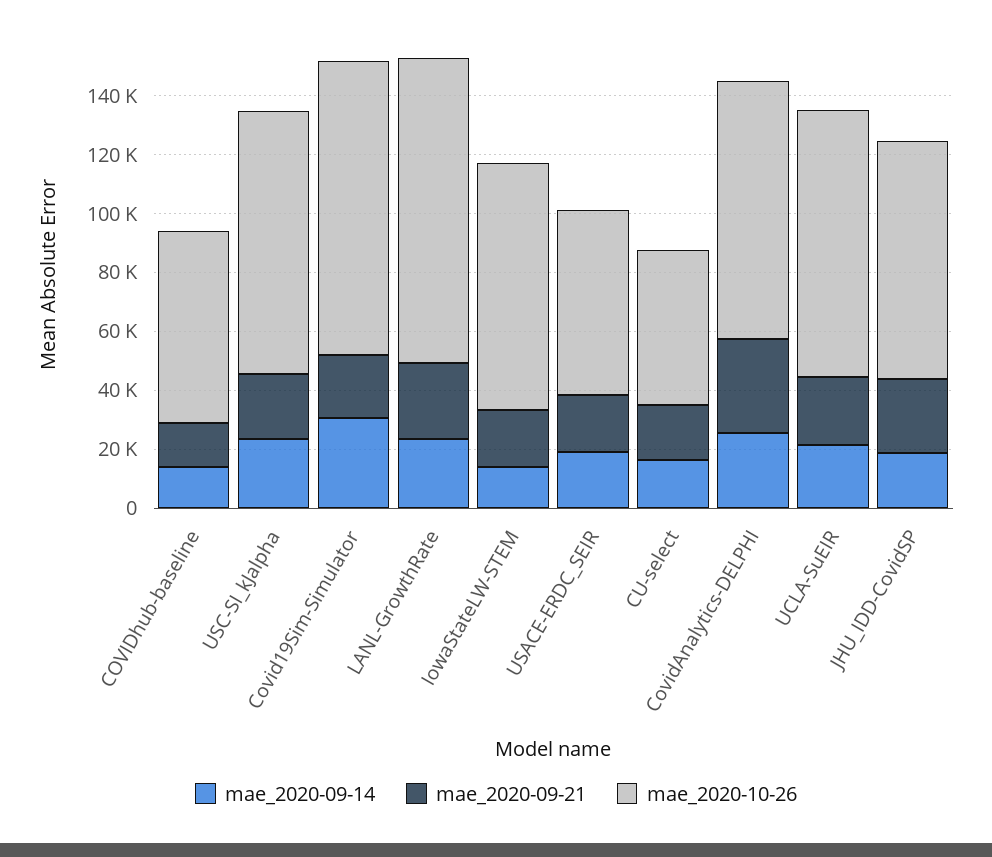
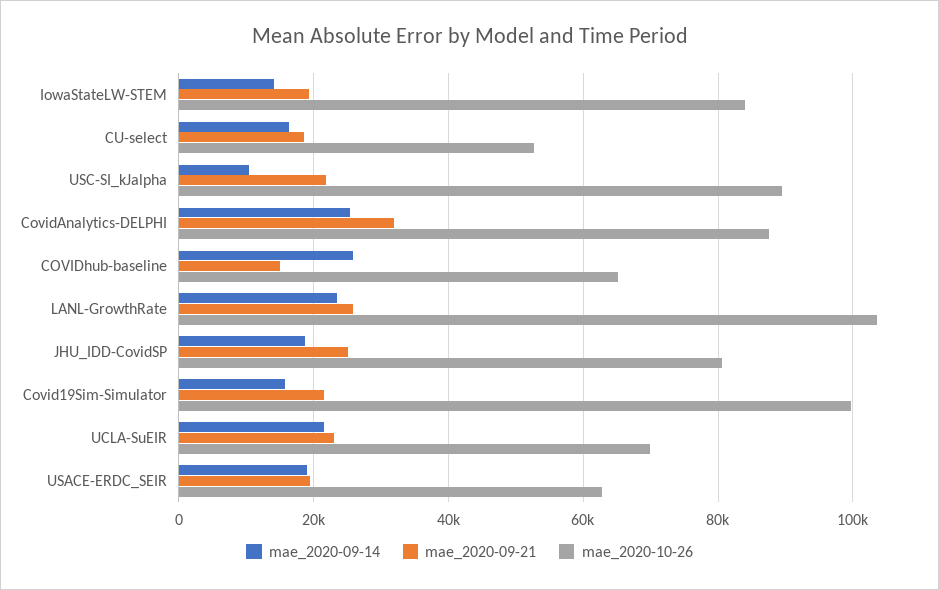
mae_2020-09-14, COVIDhub-baseline: 15000 -> 26000
mae_2020-09-14, USC-SI_kJalpha: 25000 -> 10000
mae_2020-09-14, Covid19Sim-Simulator: 30000 -> 16000
mae_2020-10-26, UCLA-SuEIR: 90000 -> 70000

